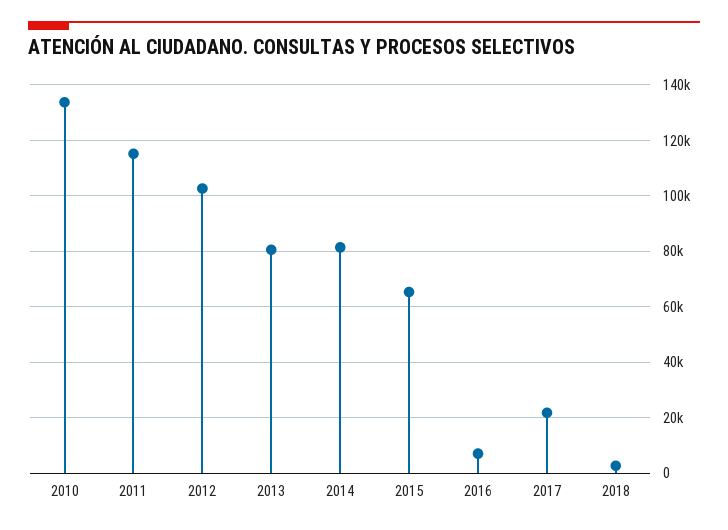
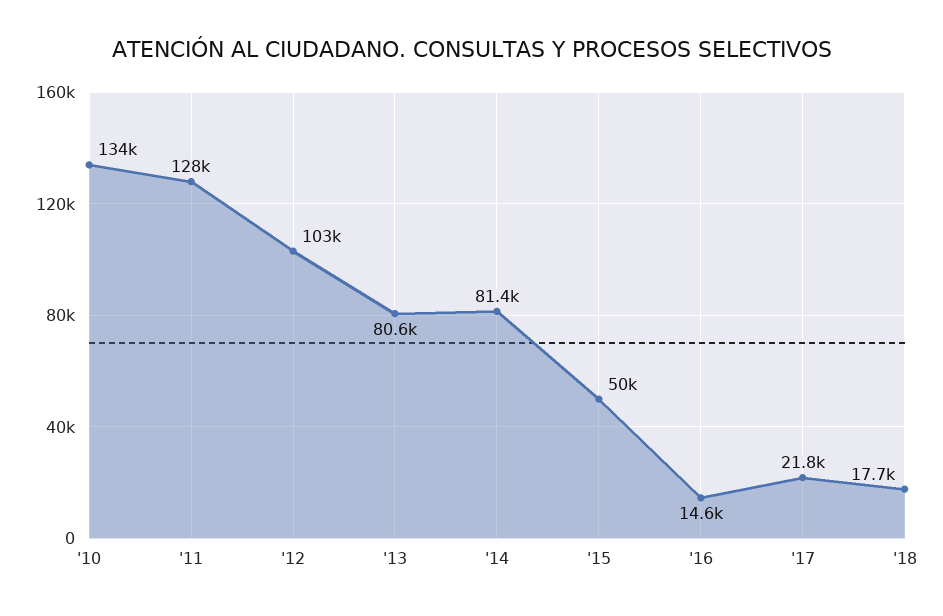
2011: 115000 -> 128000
2015: 65000 -> 50000
2016: 7500 -> 14600
2018: 2500 -> 17700

